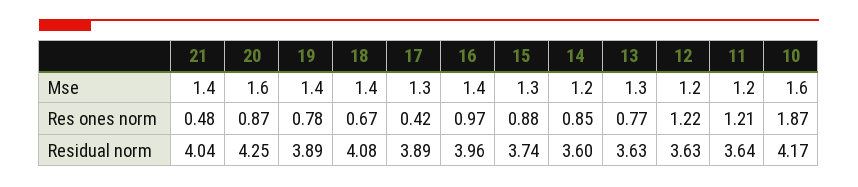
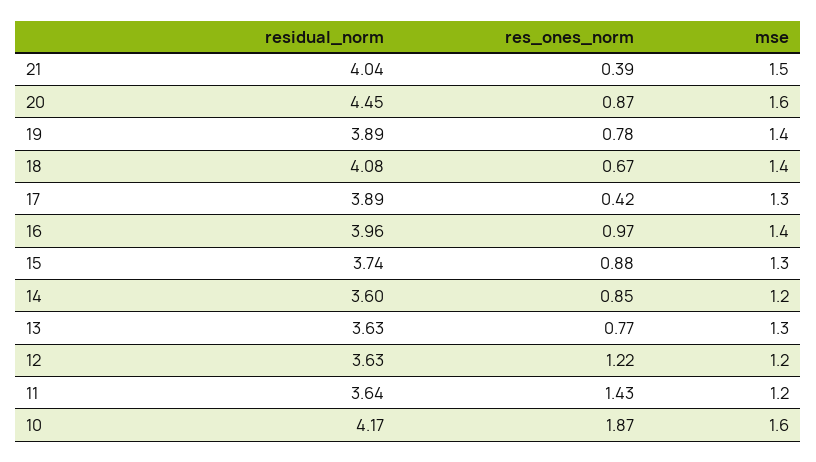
21, Mse: 1.4 -> 1.5
21, Res ones norm: 0.48 -> 0.39
11, Res ones norm: 1.21 -> 1.43
20, Residual norm: 4.25 -> 4.45

